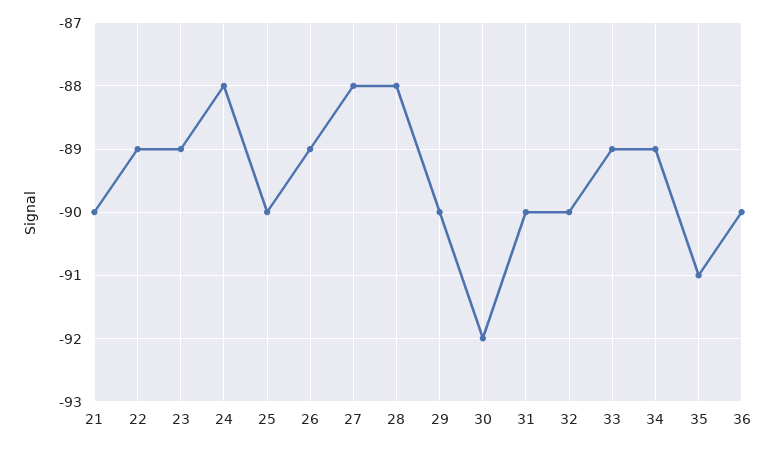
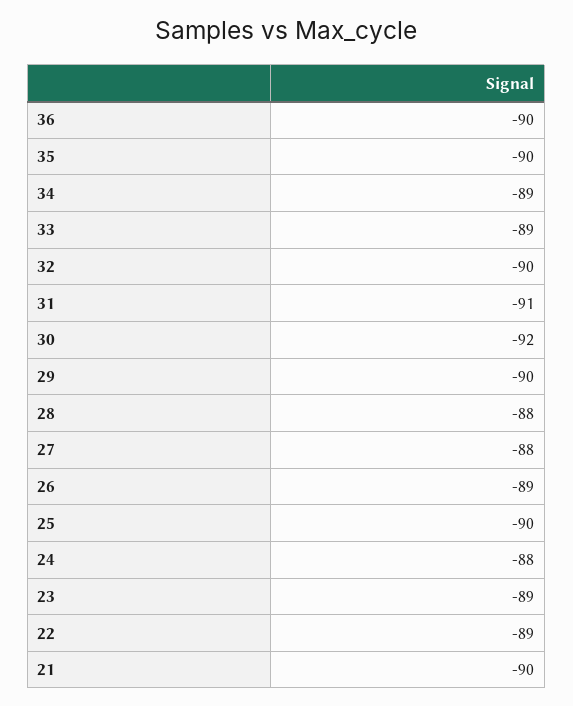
31: -90 -> -91
35: -91 -> -90

